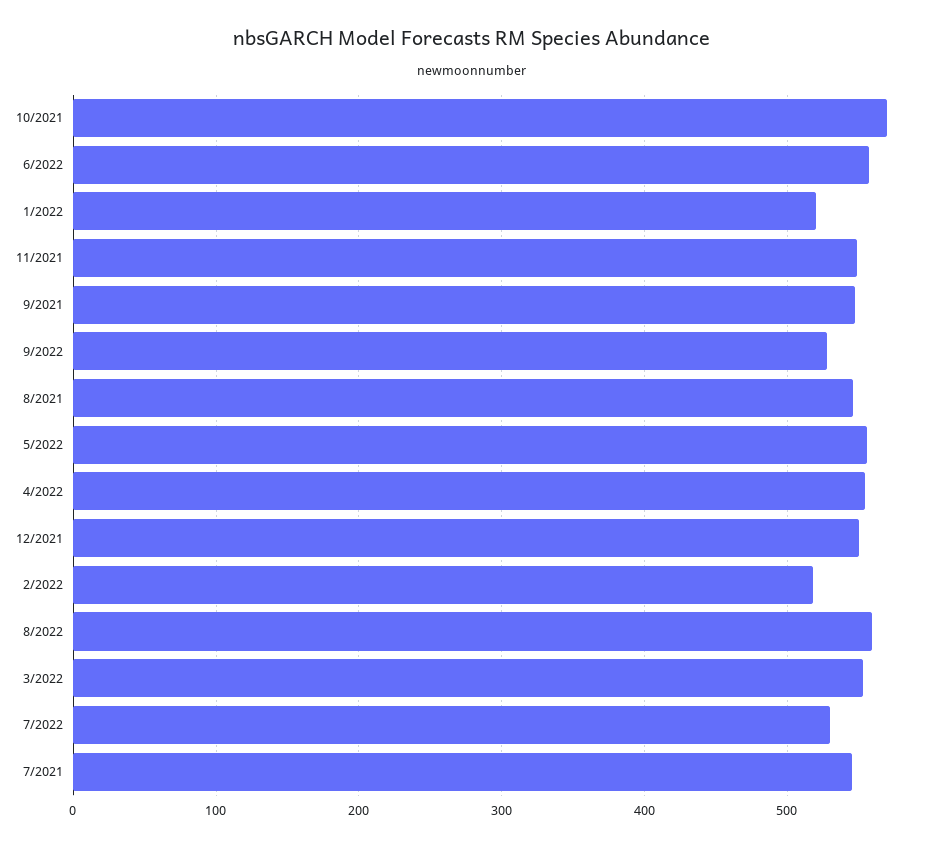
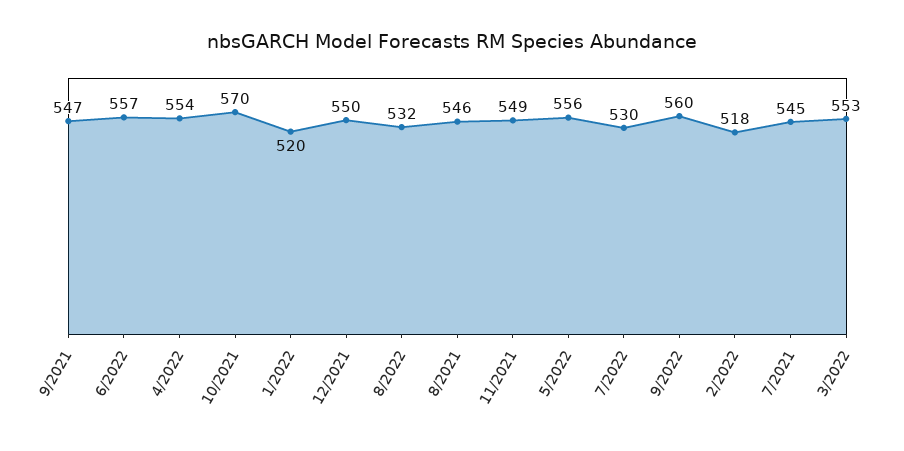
9/2022: 530 -> 560
8/2022: 560 -> 532

